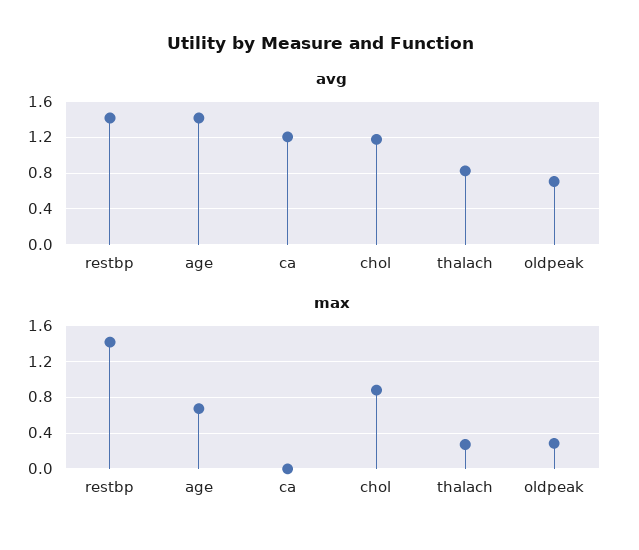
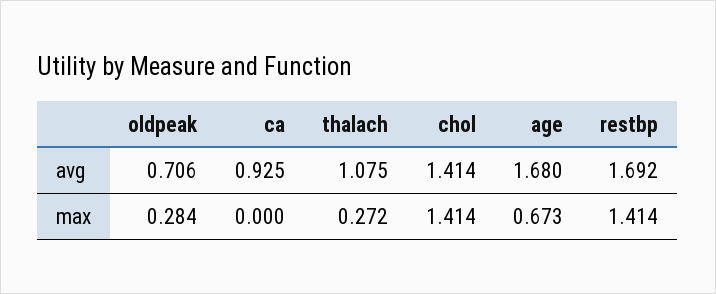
avg, restbp: 1.4 -> 1.692
avg, age: 1.4 -> 1.68
avg, ca: 1.2 -> 0.925
avg, chol: 1.2 -> 1.414
avg, thalach: 0.8 -> 1.075
max, chol: 0.9 -> 1.414

